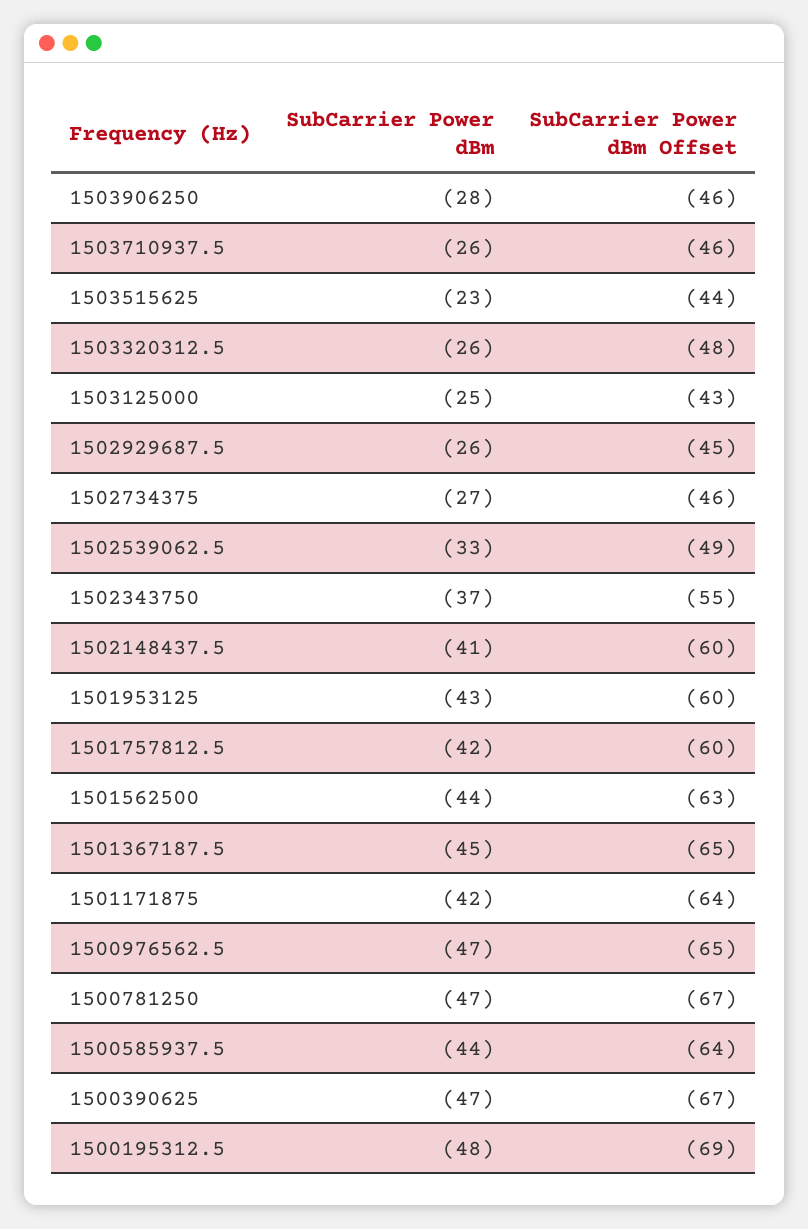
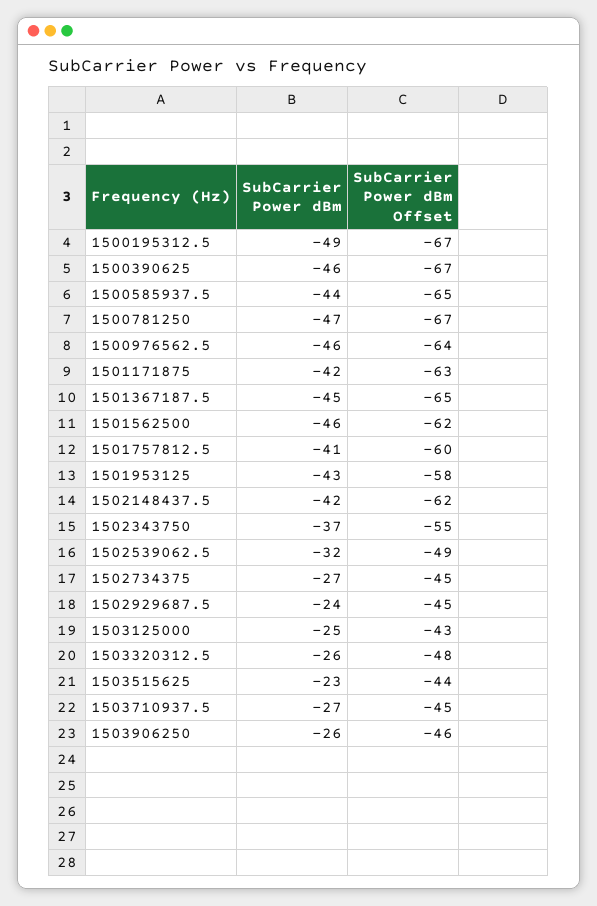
SubCarrier Power dBm, 1503906250: -28 -> -26
SubCarrier Power dBm, 1503710937.5: -26 -> -27
SubCarrier Power dBm Offset, 1503710937.5: -46 -> -45
SubCarrier Power dBm, 1502929687.5: -26 -> -24
SubCarrier Power dBm Offset, 1502734375: -46 -> -45
SubCarrier Power dBm, 1502539062.5: -33 -> -32
SubCarrier Power dBm, 1502148437.5: -41 -> -42
SubCarrier Power dBm Offset, 1502148437.5: -60 -> -62
SubCarrier Power dBm Offset, 1501953125: -60 -> -58
SubCarrier Power dBm, 1501757812.5: -42 -> -41
SubCarrier Power dBm, 1501562500: -44 -> -46
SubCarrier Power dBm Offset, 1501562500: -63 -> -62
SubCarrier Power dBm Offset, 1501171875: -64 -> -63
SubCarrier Power dBm, 1500976562.5: -47 -> -46
SubCarrier Power dBm Offset, 1500976562.5: -65 -> -64
SubCarrier Power dBm Offset, 1500585937.5: -64 -> -65
SubCarrier Power dBm, 1500390625: -47 -> -46
SubCarrier Power dBm, 1500195312.5: -48 -> -49
SubCarrier Power dBm Offset, 1500195312.5: -69 -> -67

